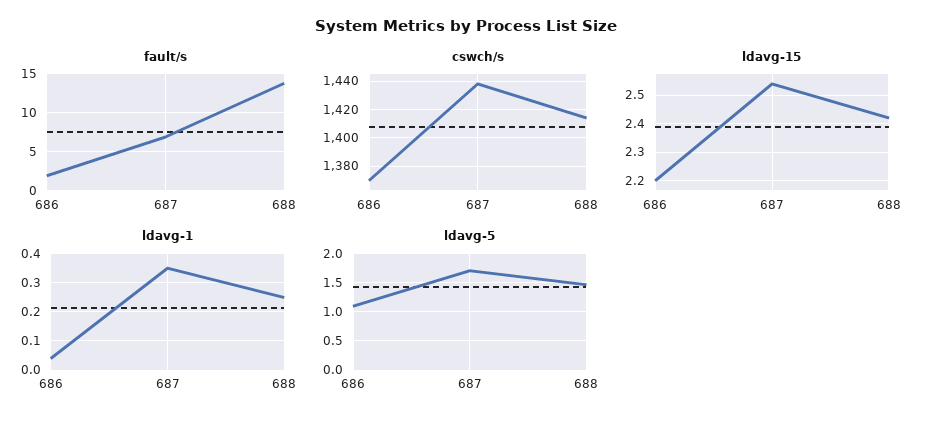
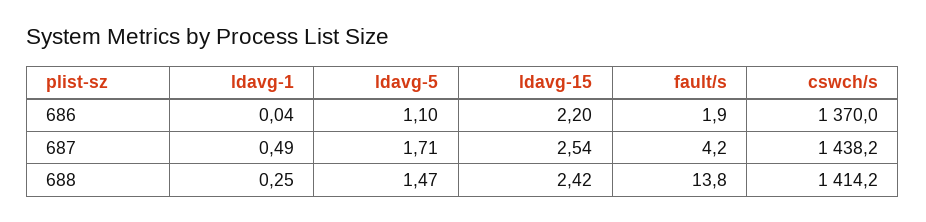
fault/s, 687: 7 -> 4.2
ldavg-1, 687: 0.35 -> 0.49

